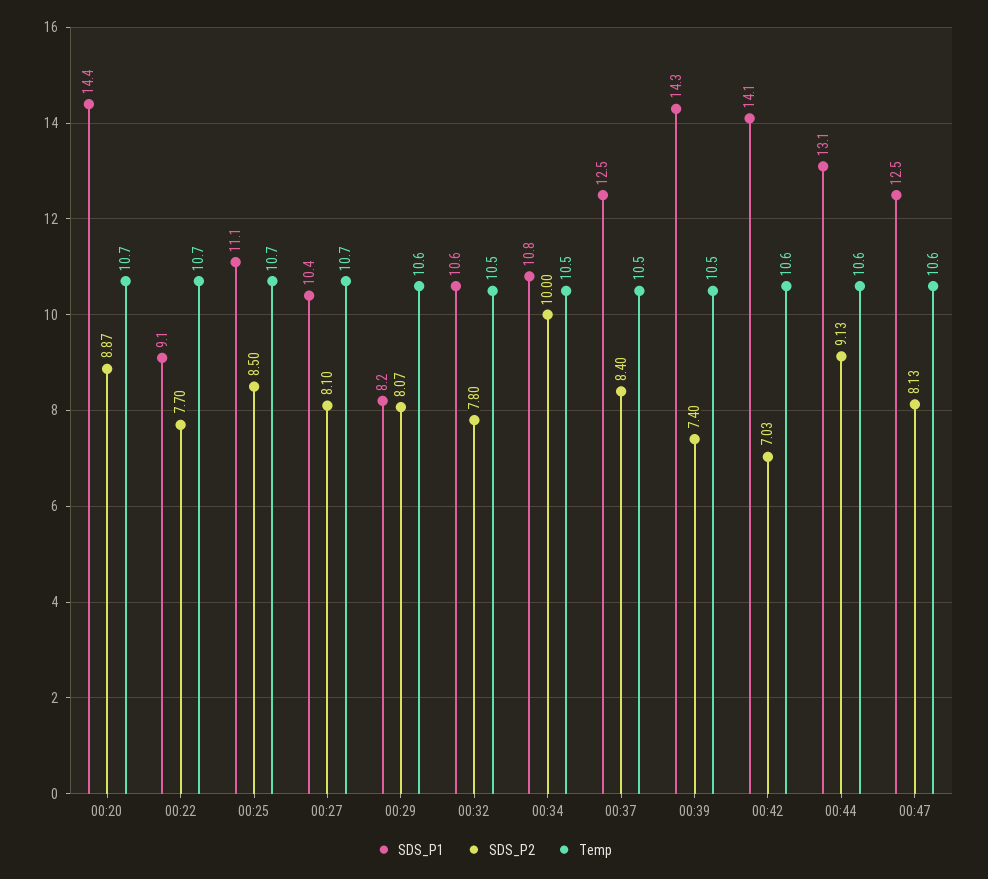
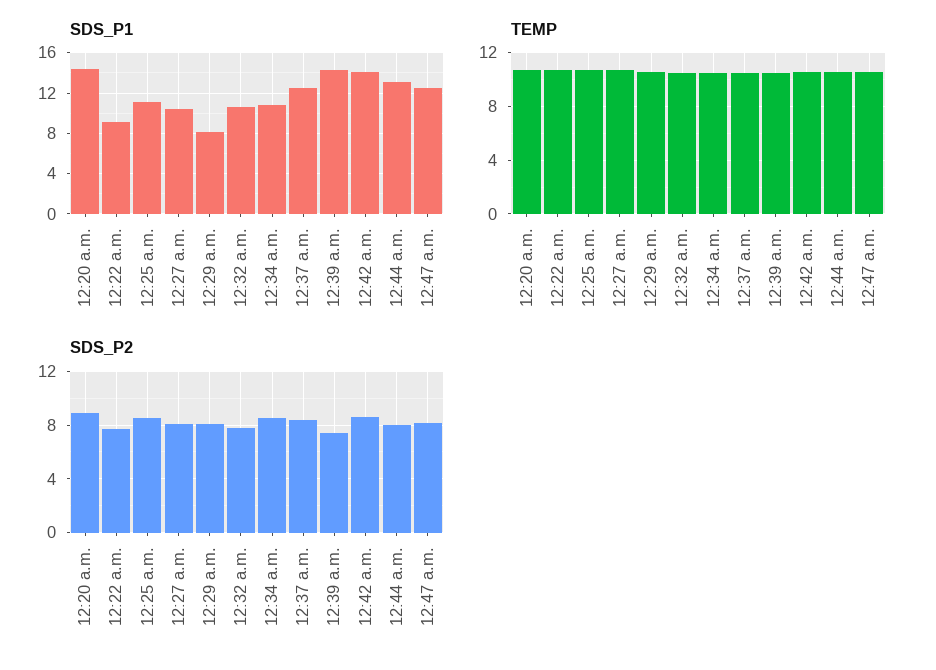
SDS_P2, 00:34: 10 -> 8.5
SDS_P2, 00:42: 7.03 -> 8.5
SDS_P2, 00:44: 9.13 -> 8

